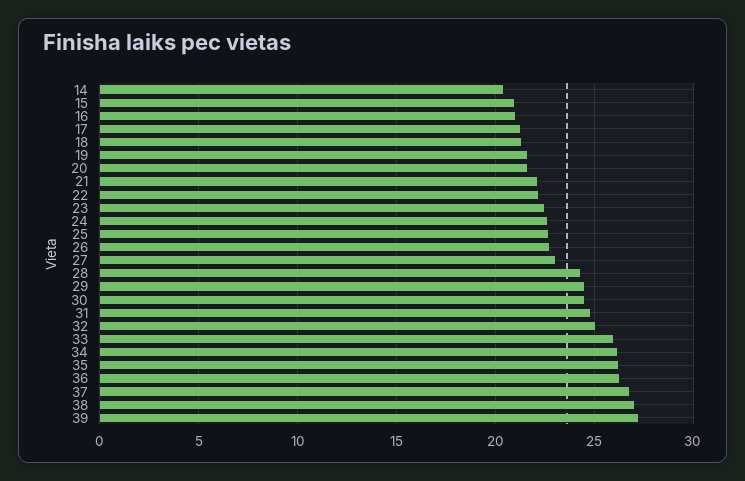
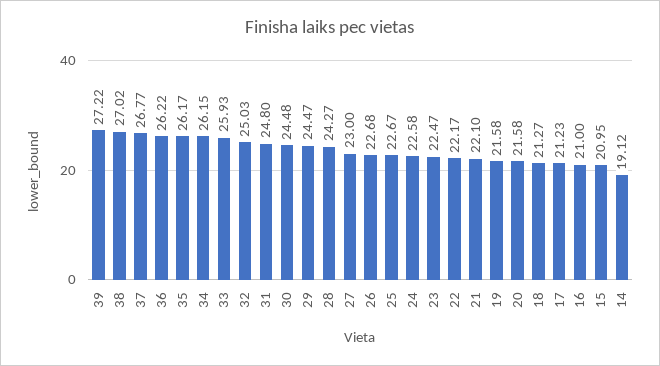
14: 20.5 -> 19.12

